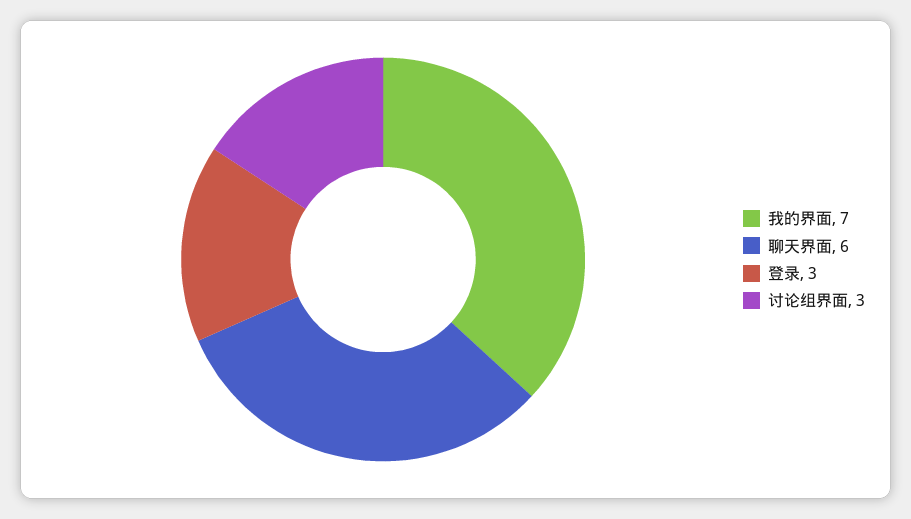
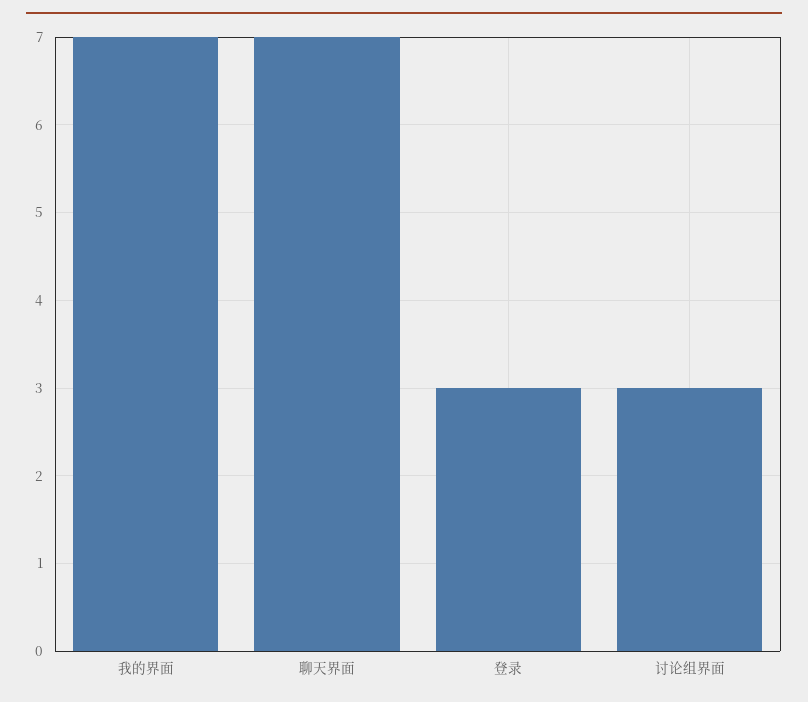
聊天界面: 6 -> 7

